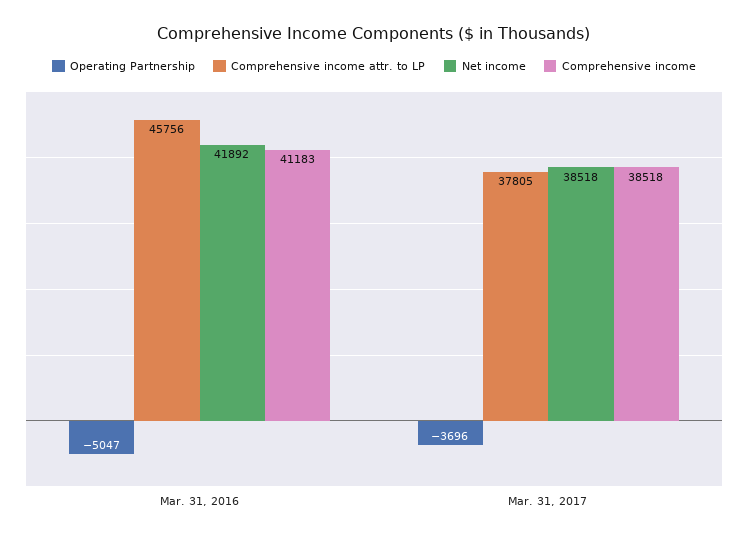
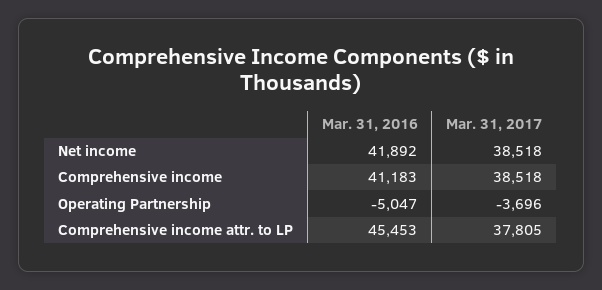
Comprehensive income attr. to LP, Mar. 31, 2016: 45756 -> 45453

